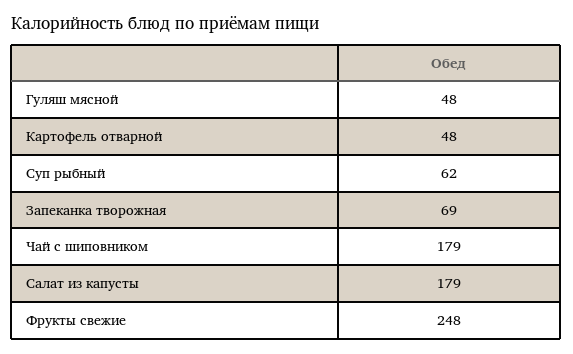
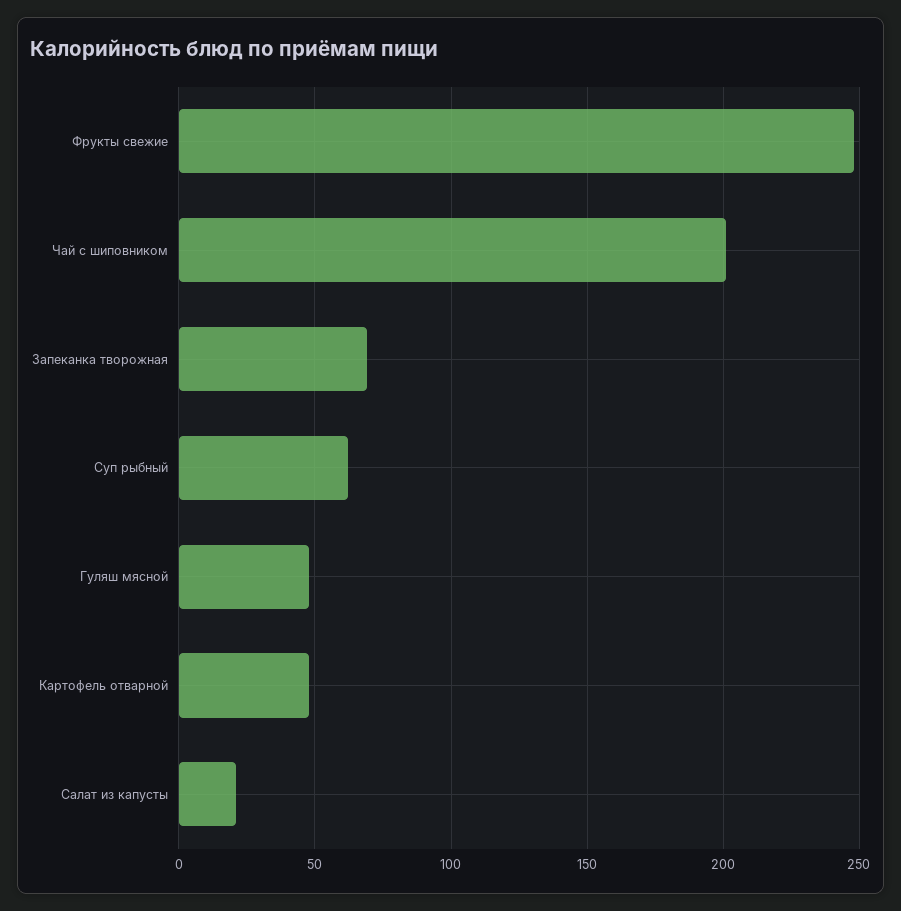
Чай с шиповником: 179 -> 200
Салат из капусты: 179 -> 20

